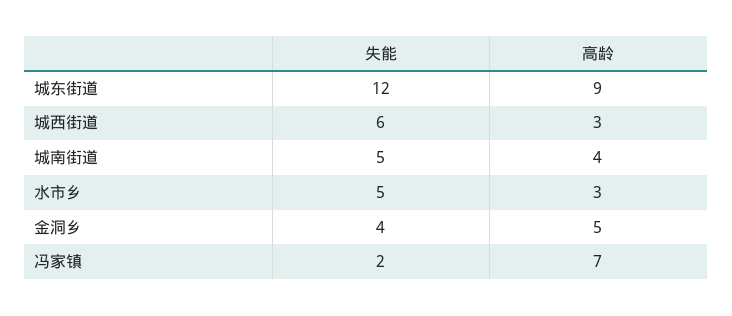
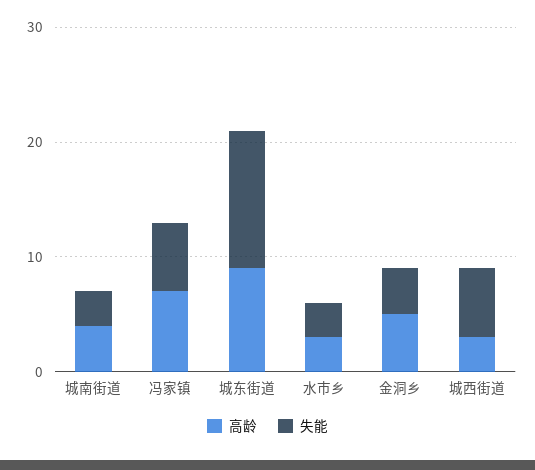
失能, 城南街道: 5 -> 3
失能, 水市乡: 5 -> 3
失能, 冯家镇: 2 -> 6

